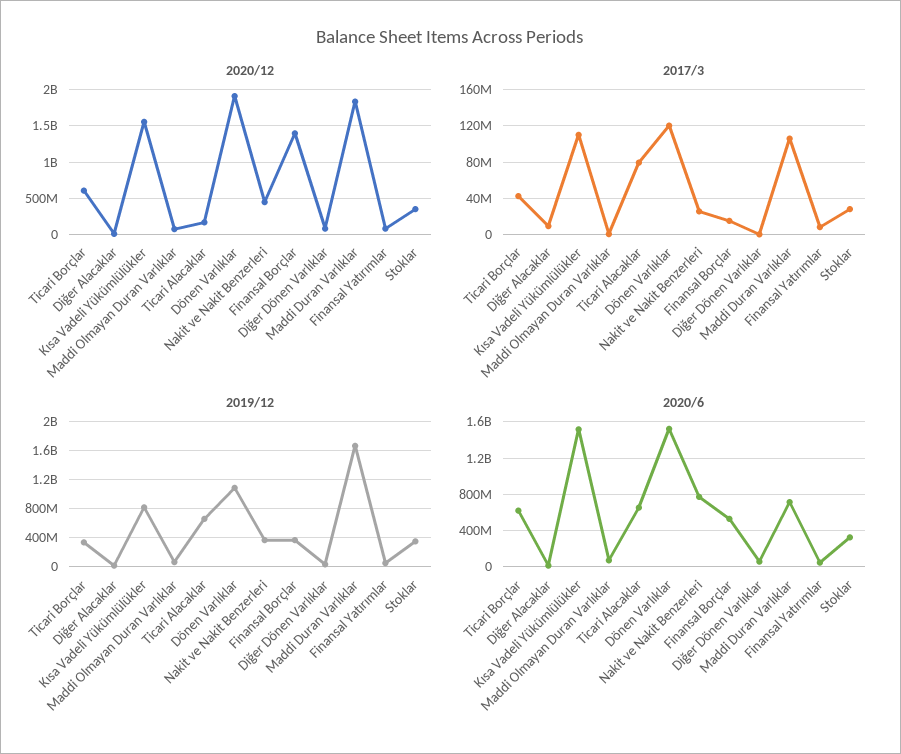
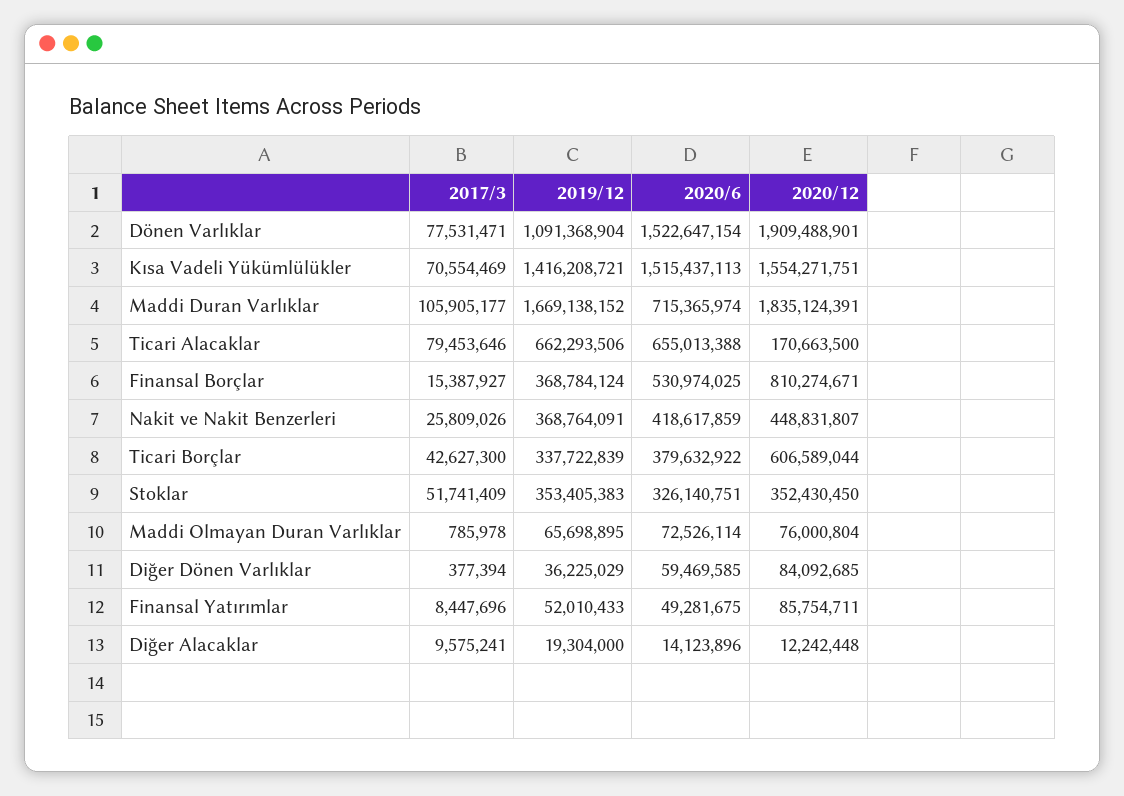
2020/12, Finansal Borçlar: 1400000000 -> 810274671
2017/3, Kısa Vadeli Yükümlülükler: 110000000 -> 70554469
2017/3, Dönen Varlıklar: 120000000 -> 77531471
2017/3, Stoklar: 30000000 -> 51741409
2019/12, Kısa Vadeli Yükümlülükler: 800000000 -> 1416208721
2020/6, Ticari Borçlar: 600000000 -> 379632922
2020/6, Nakit ve Nakit Benzerleri: 800000000 -> 418617859

